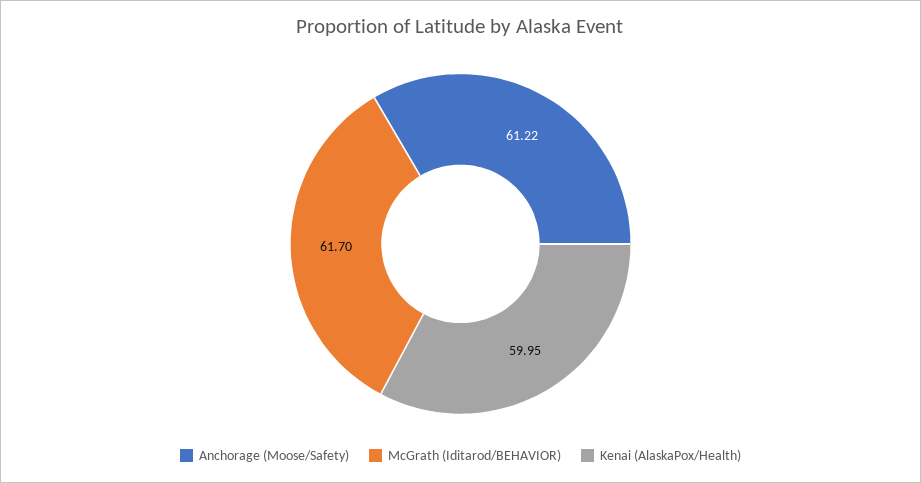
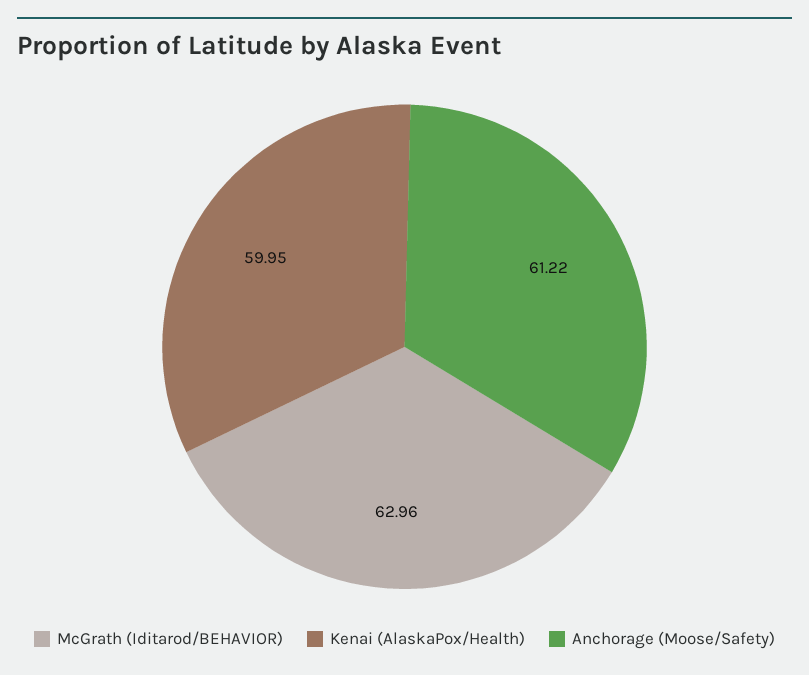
McGrath (Iditarod/BEHAVIOR): 61.7 -> 62.96

